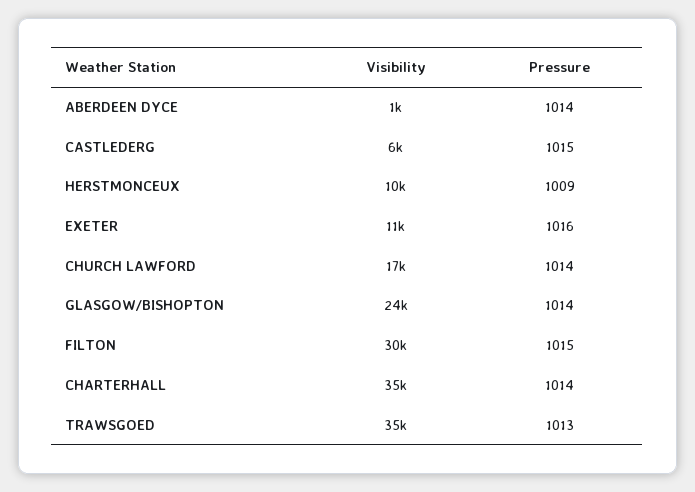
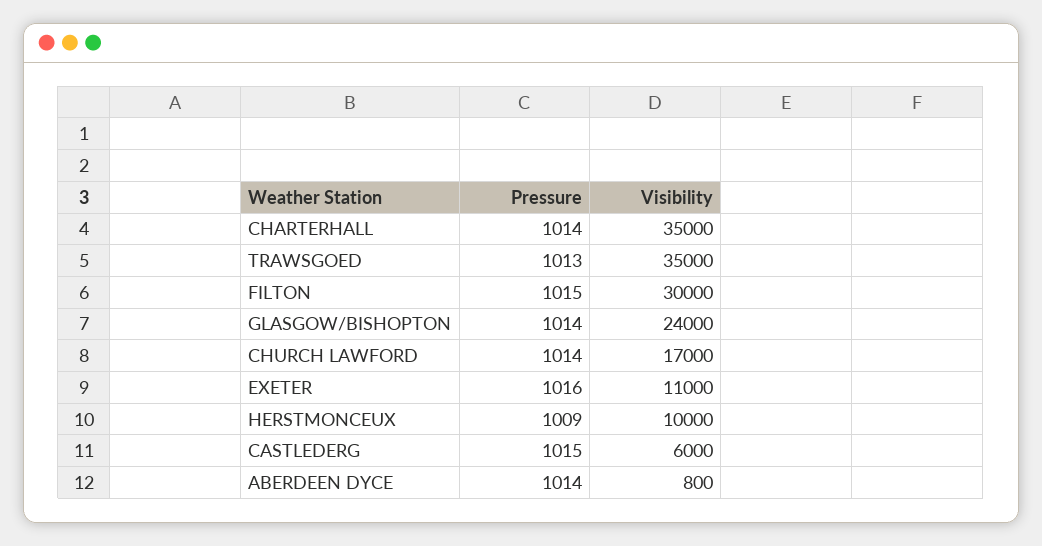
Visibility, ABERDEEN DYCE: 1000 -> 800

